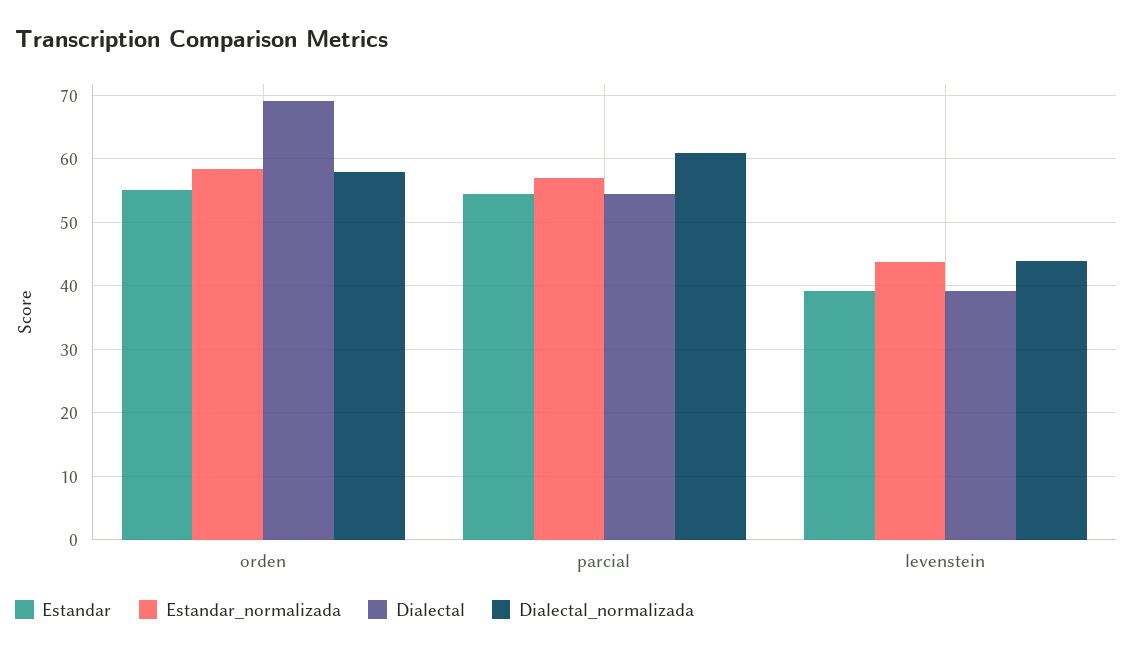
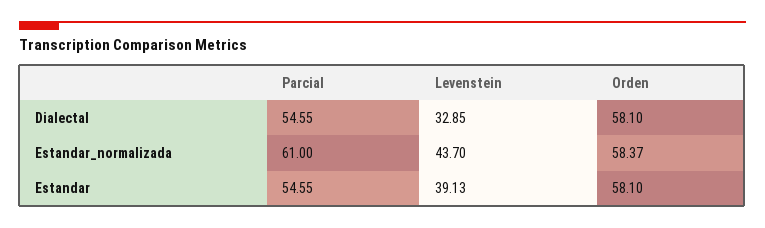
Estandar, orden: 55 -> 58.1
Dialectal, orden: 69 -> 58.1
Dialectal_normalizada, orden: 58 -> none
Estandar_normalizada, parcial: 57 -> 61
Dialectal_normalizada, parcial: 61 -> none
Dialectal, levenstein: 39 -> 32.85
Dialectal_normalizada, levenstein: 44 -> none

